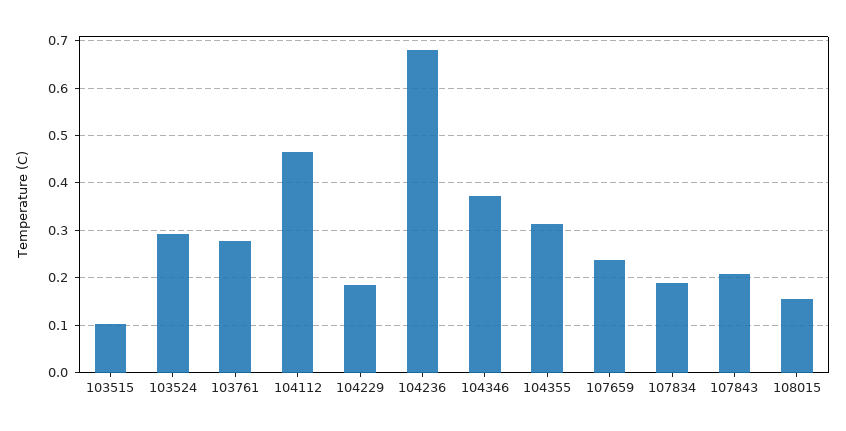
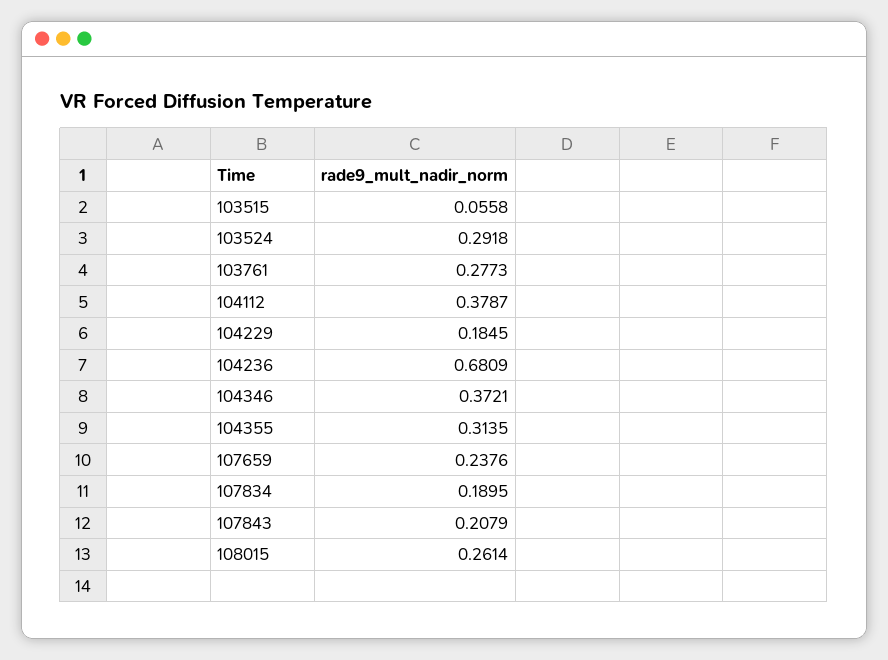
103515: 0.1 -> 0.0558
104112: 0.46 -> 0.3787
108015: 0.16 -> 0.2614

